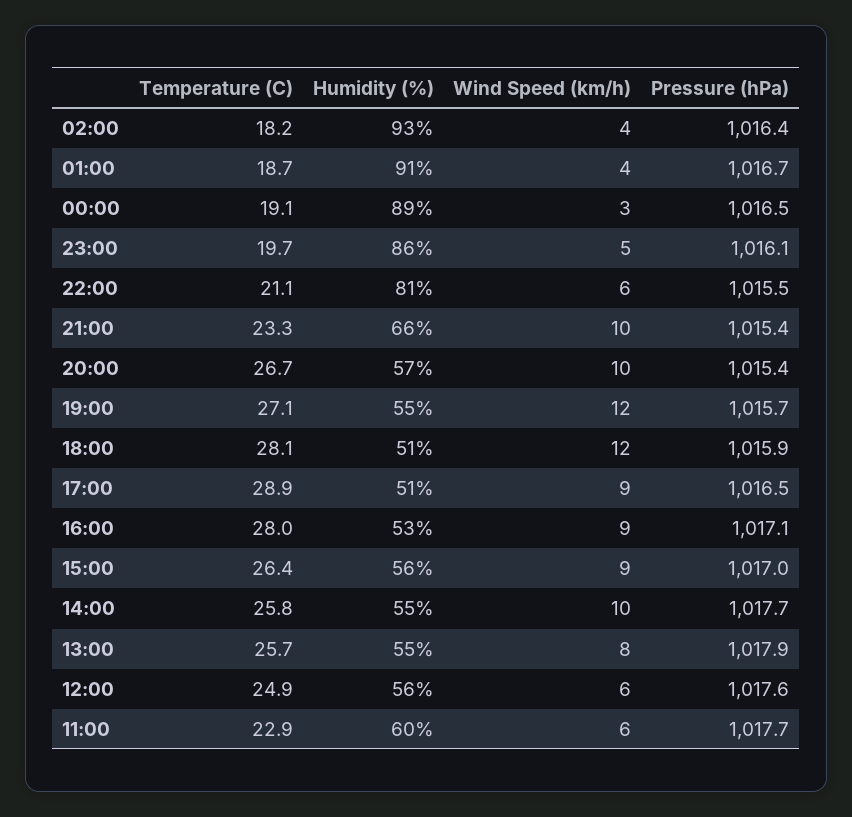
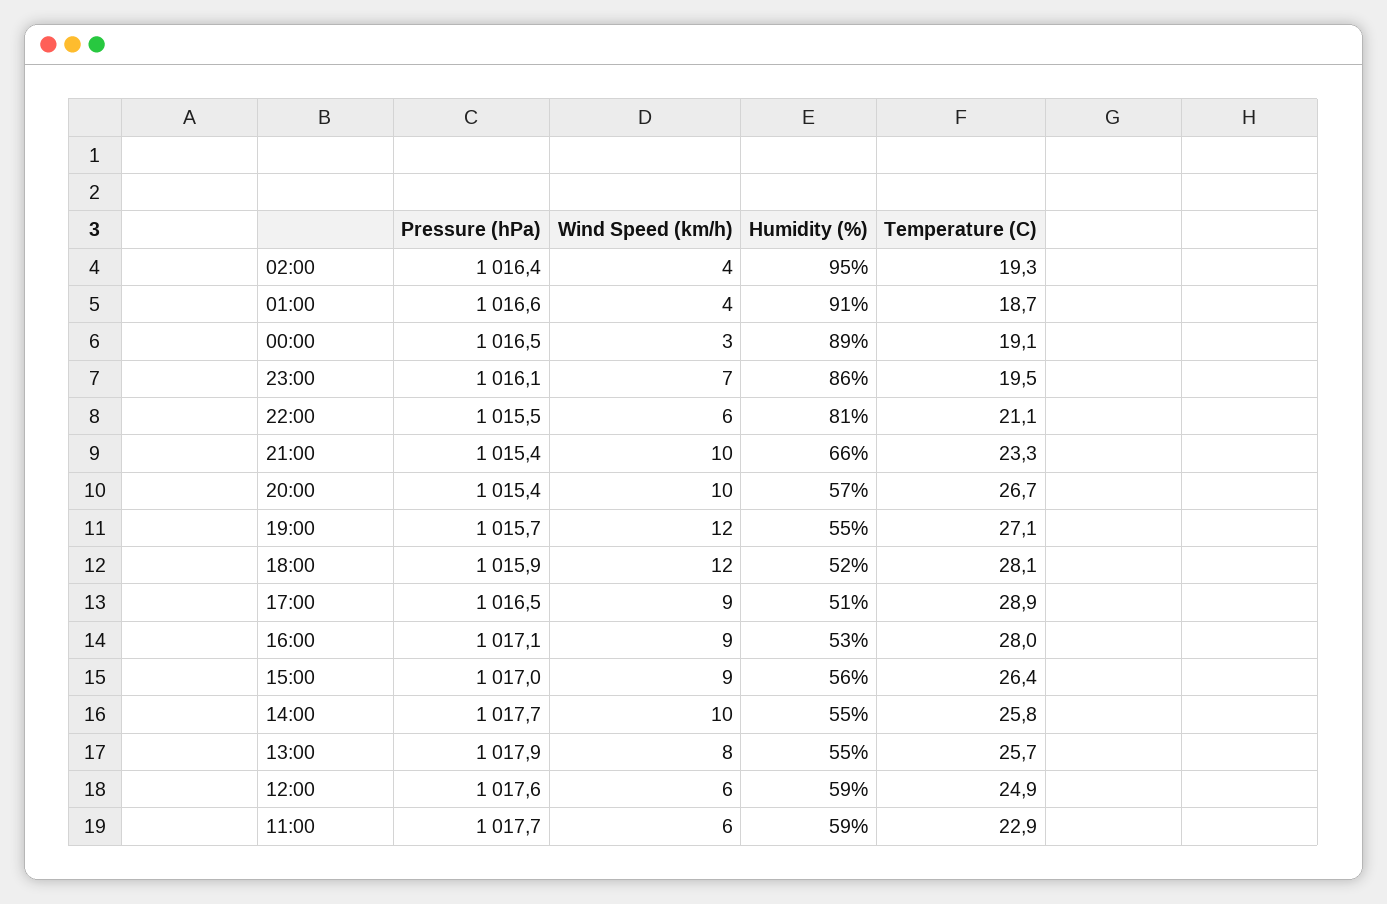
Temperature (C), 02:00: 18.2 -> 19.3
Humidity (%), 02:00: 93 -> 95
Pressure (hPa), 01:00: 1016.7 -> 1016.6
Temperature (C), 23:00: 19.7 -> 19.5
Wind Speed (km/h), 23:00: 5 -> 7
Humidity (%), 18:00: 51 -> 52
Humidity (%), 12:00: 56 -> 59
Humidity (%), 11:00: 60 -> 59

